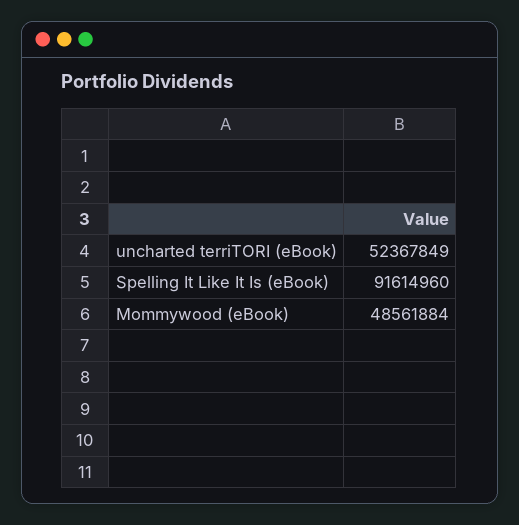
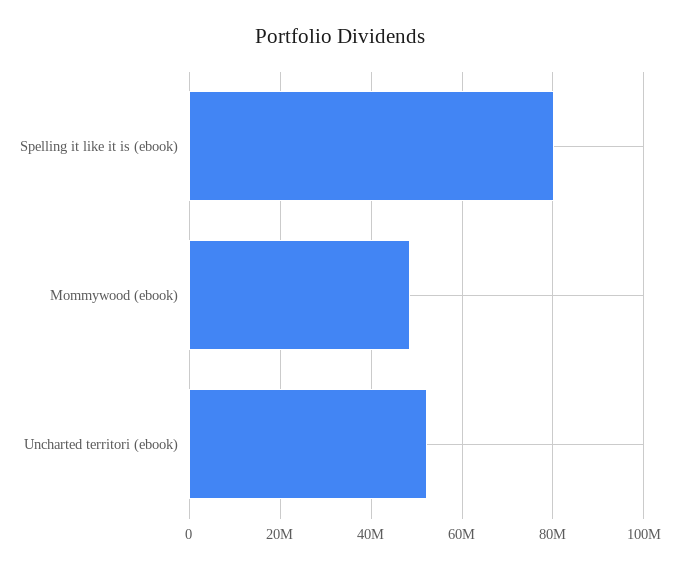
Spelling It Like It Is (eBook): 91614960 -> 80000000

